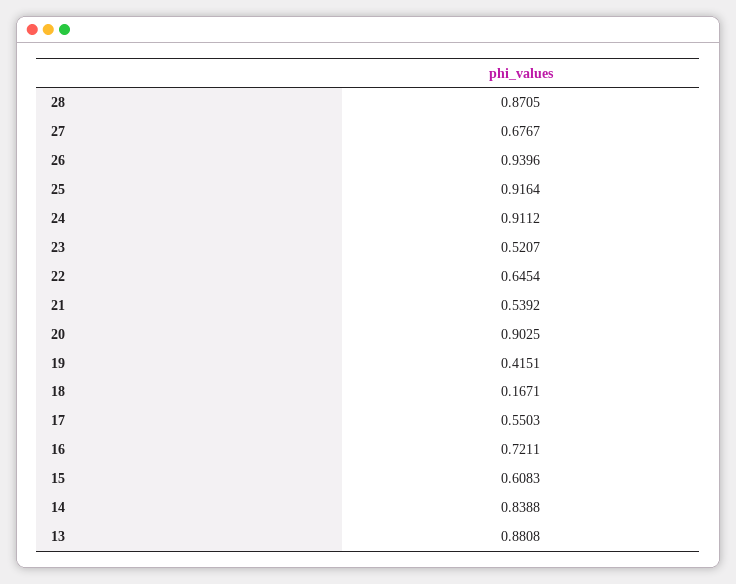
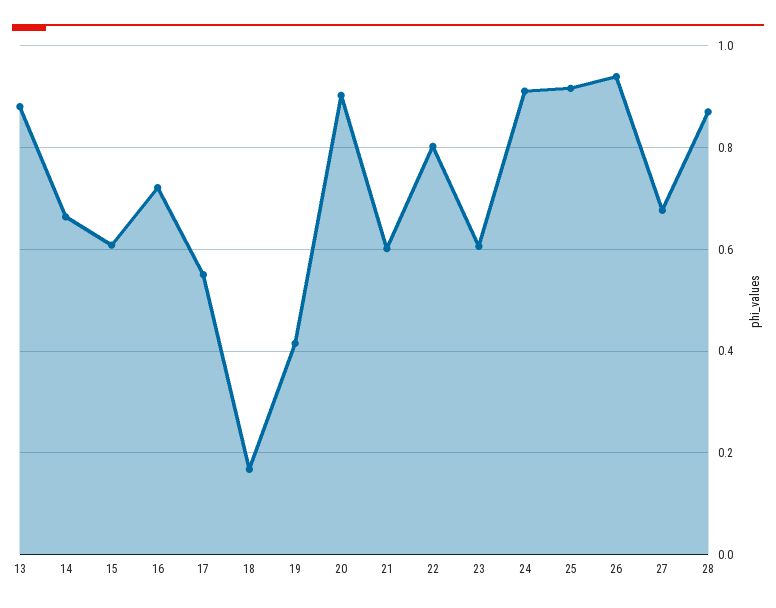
23: 0.5207 -> 0.6
22: 0.6454 -> 0.8
21: 0.5392 -> 0.6
14: 0.8388 -> 0.66

